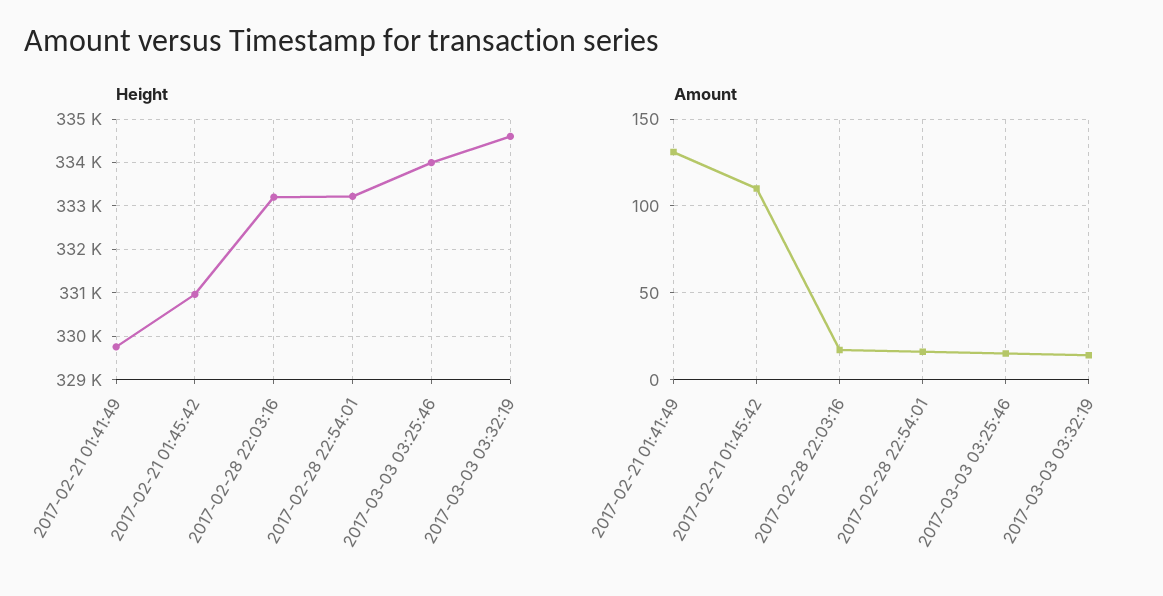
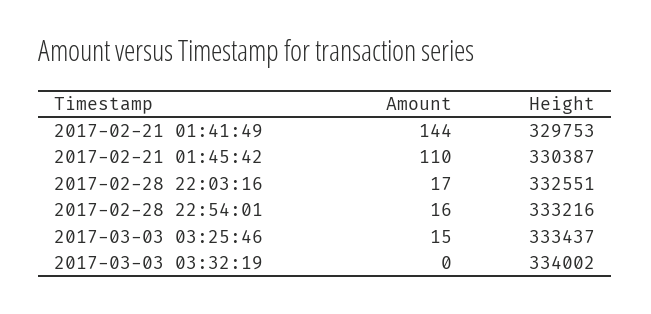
Height, 2017-02-21 01:45:42: 331000 -> 330387
Height, 2017-02-28 22:03:16: 333200 -> 332551
Height, 2017-03-03 03:25:46: 334000 -> 333437
Height, 2017-03-03 03:32:19: 334600 -> 334002
Amount, 2017-02-21 01:41:49: 130 -> 144
Amount, 2017-03-03 03:32:19: 15 -> 0

